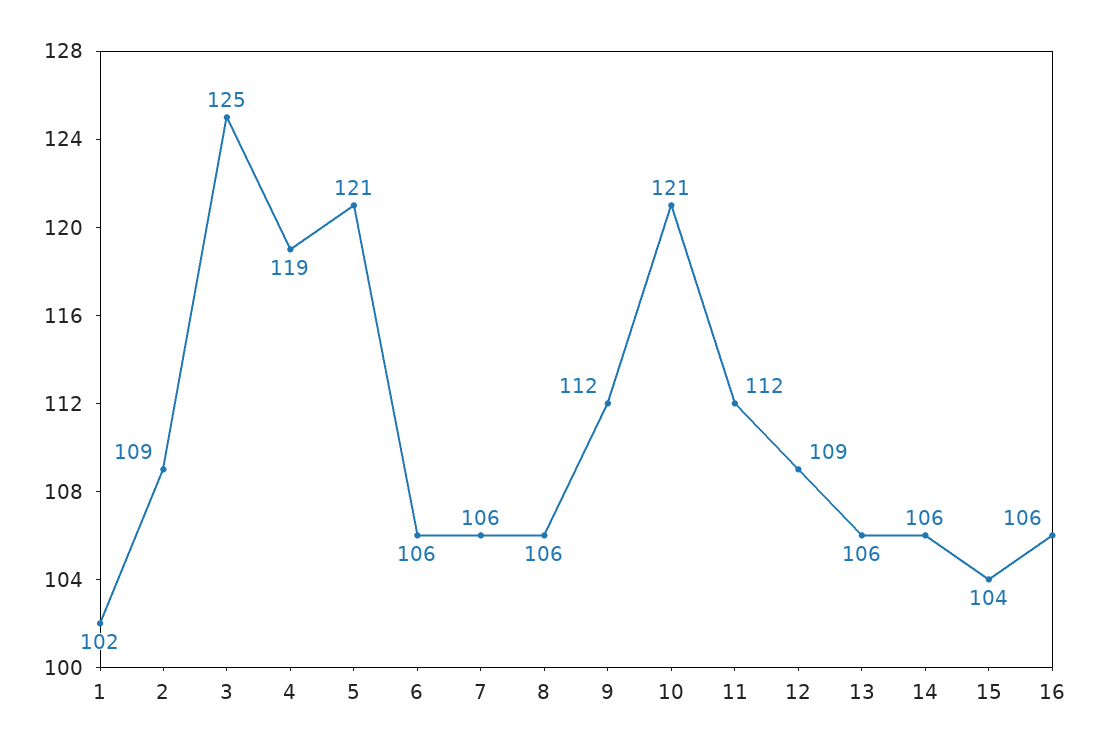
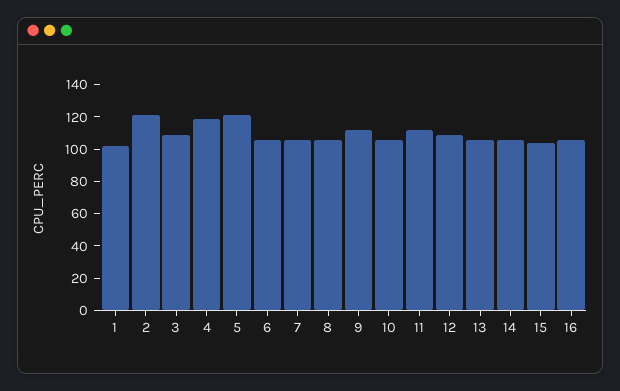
2: 109 -> 120
3: 125 -> 110
10: 121 -> 105

